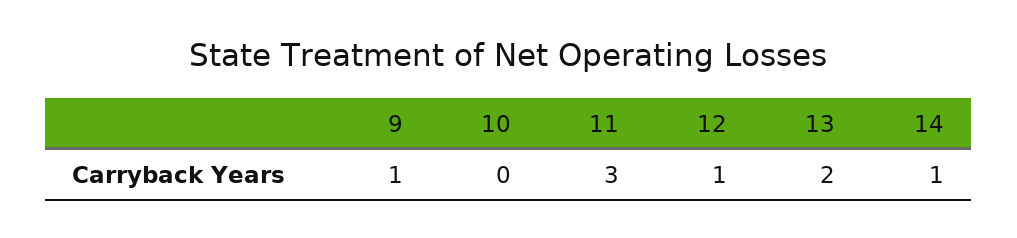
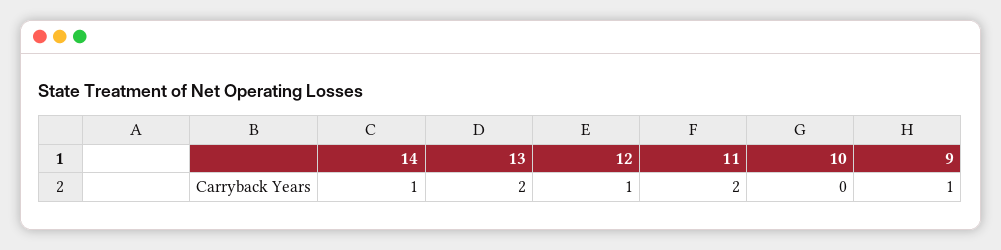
11: 3 -> 2

